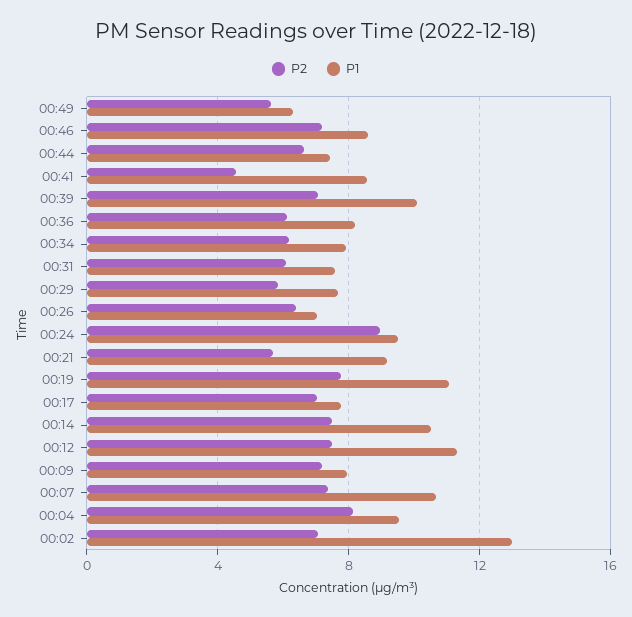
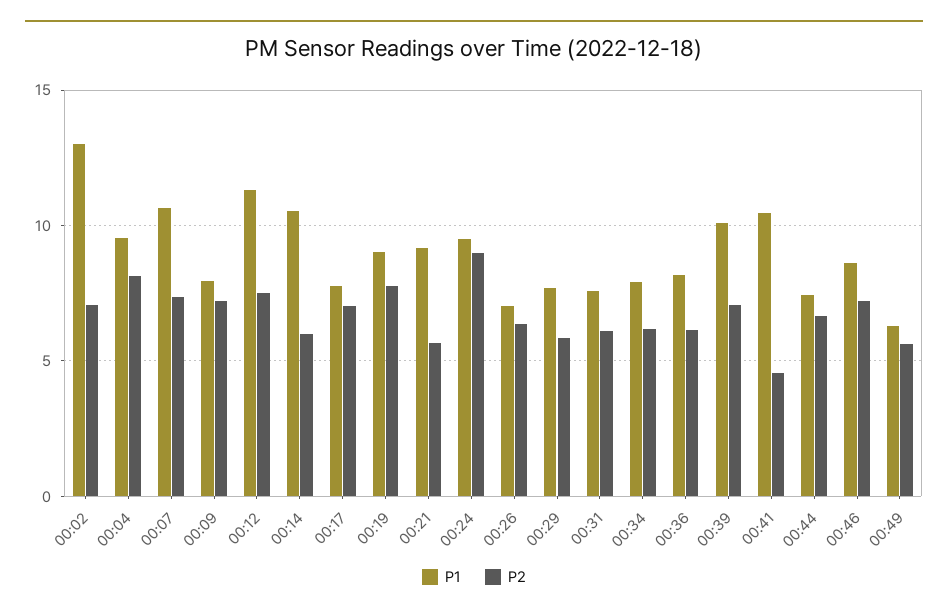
P1, 00:41: 8.5 -> 10.5
P1, 00:19: 11 -> 9
P2, 00:14: 7.5 -> 6

